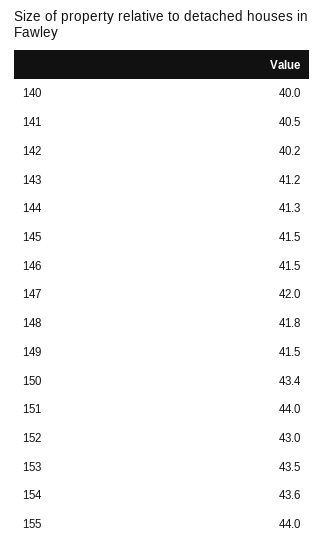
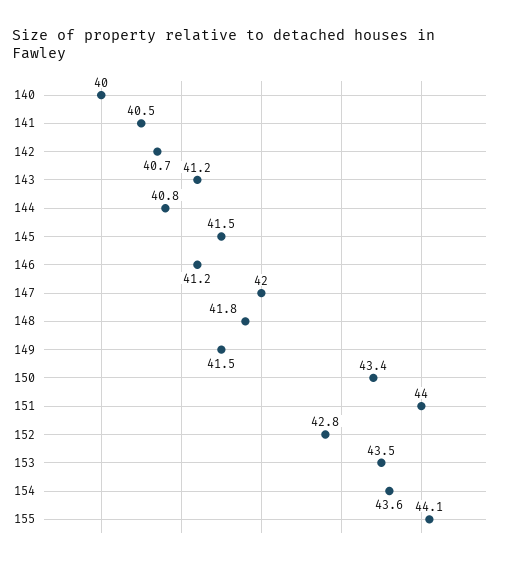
142: 40.2 -> 40.7
144: 41.3 -> 40.8
146: 41.5 -> 41.2
152: 43 -> 42.8
155: 44 -> 44.1

